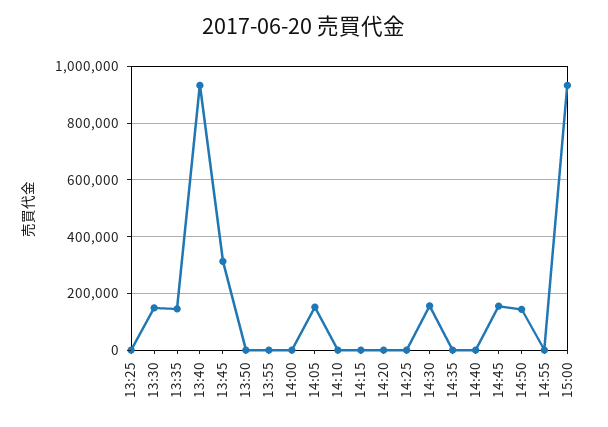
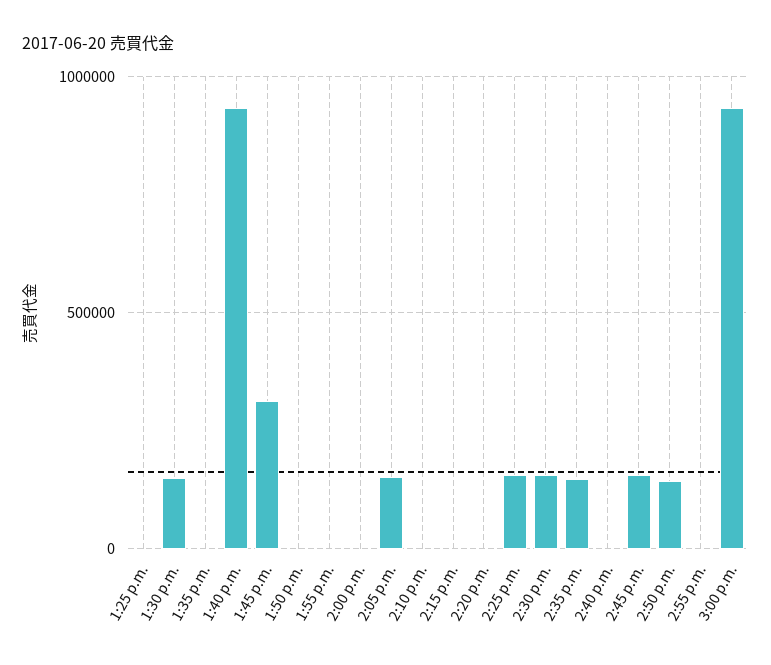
13:35: 150000 -> 0
14:25: 0 -> 150000
14:35: 0 -> 150000

